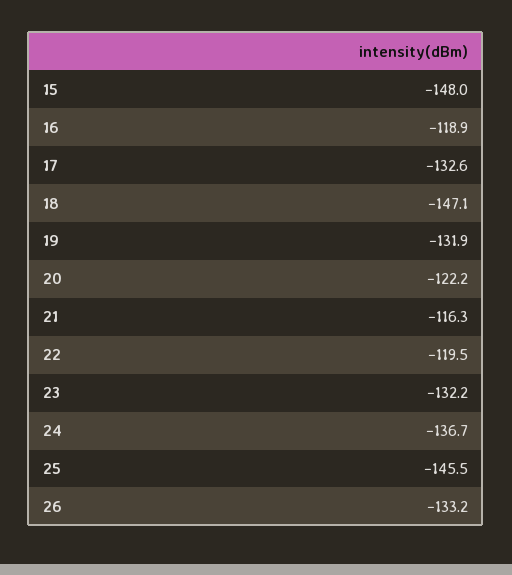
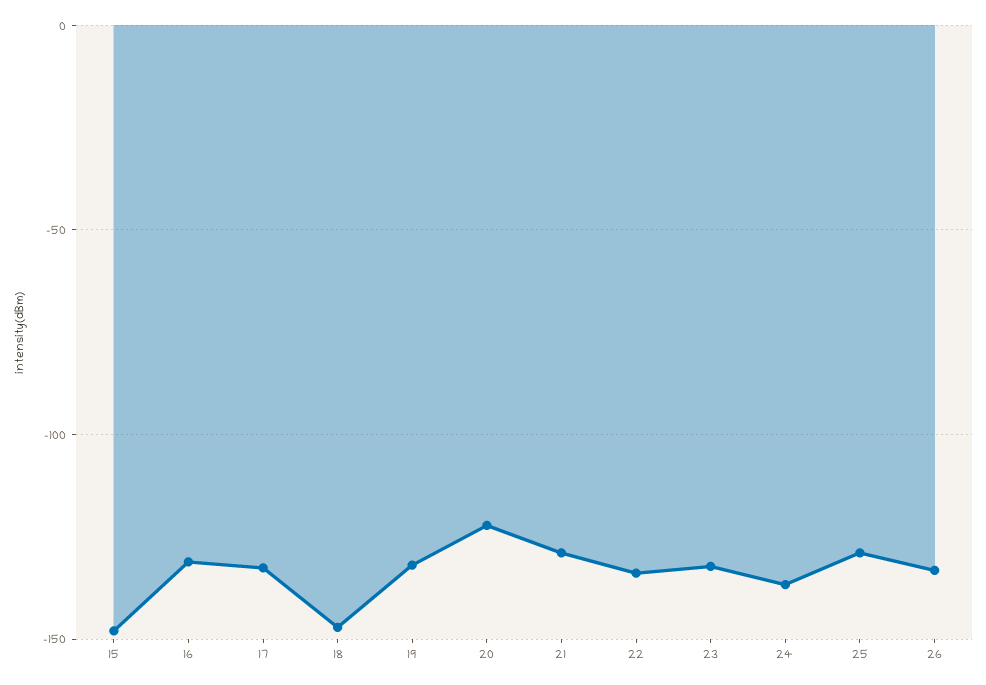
16: -118.9 -> -130
21: -116.3 -> -130
22: -119.5 -> -135
25: -145.5 -> -130

